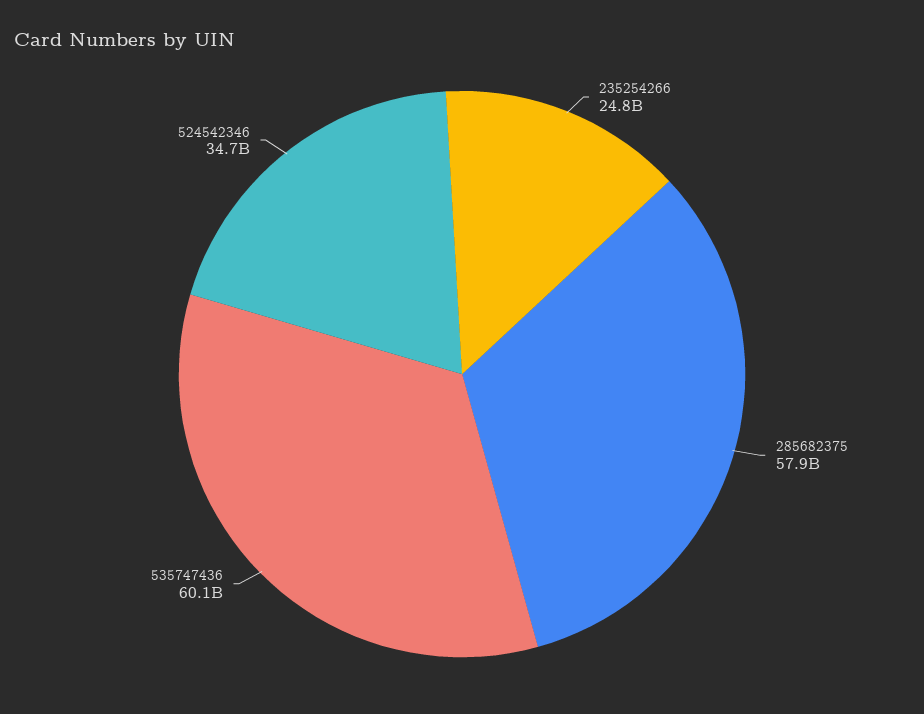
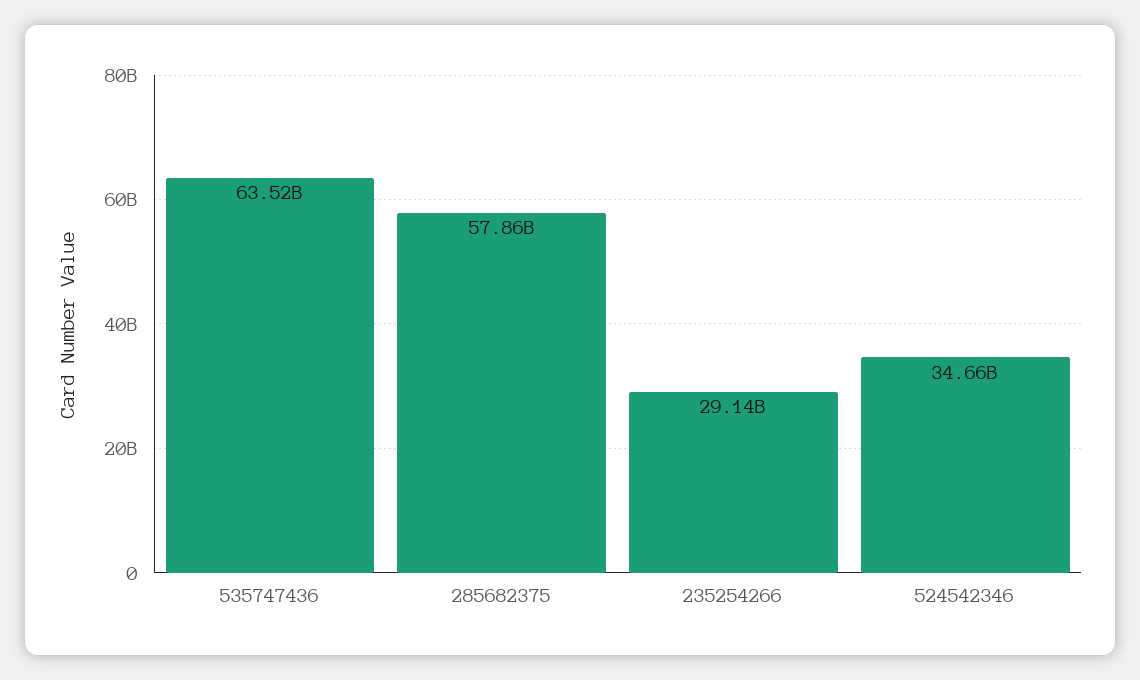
235254266: 24800000000 -> 29140000000
535747436: 60100000000 -> 63520000000

